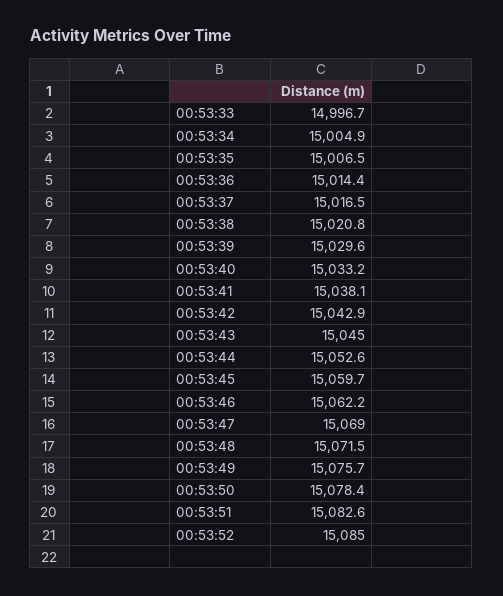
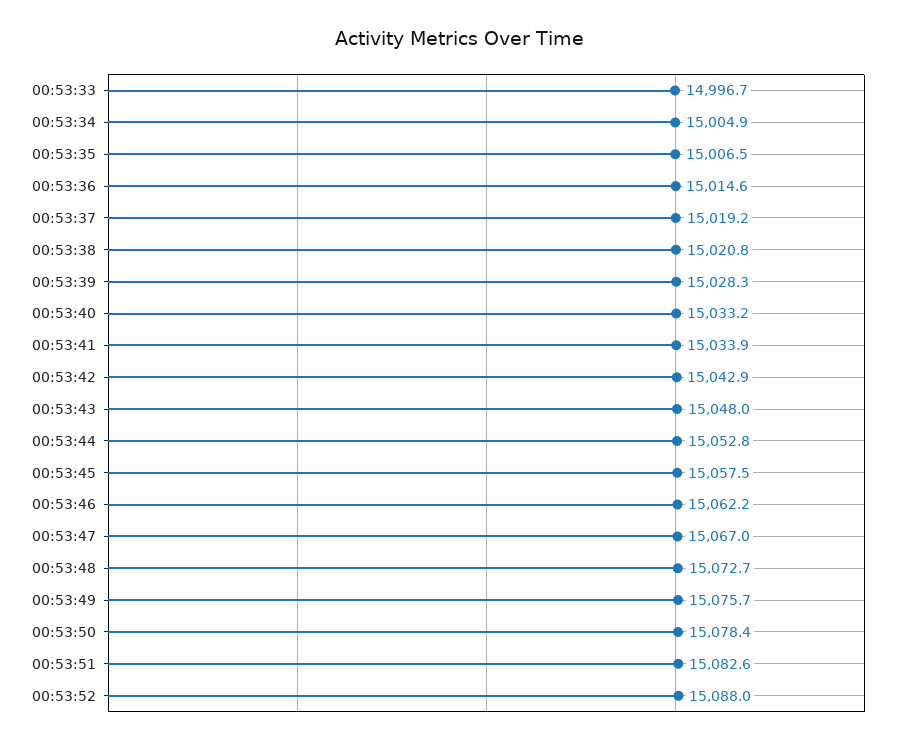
00:53:36: 15014.4 -> 15014.6
00:53:37: 15016.5 -> 15019.2
00:53:39: 15029.6 -> 15028.3
00:53:41: 15038.1 -> 15033.9
00:53:43: 15045 -> 15048
00:53:44: 15052.6 -> 15052.8
00:53:45: 15059.7 -> 15057.5
00:53:47: 15069 -> 15067
00:53:48: 15071.5 -> 15072.7
00:53:52: 15085 -> 15088

